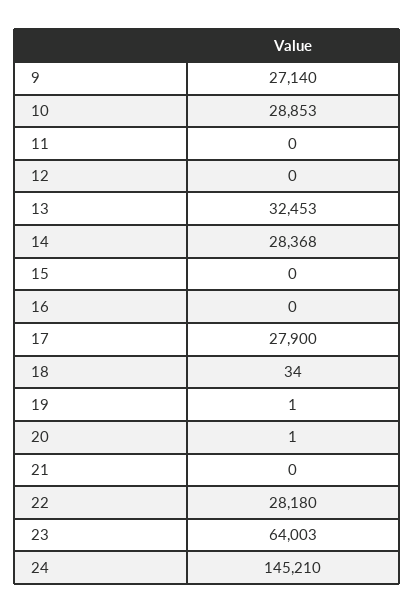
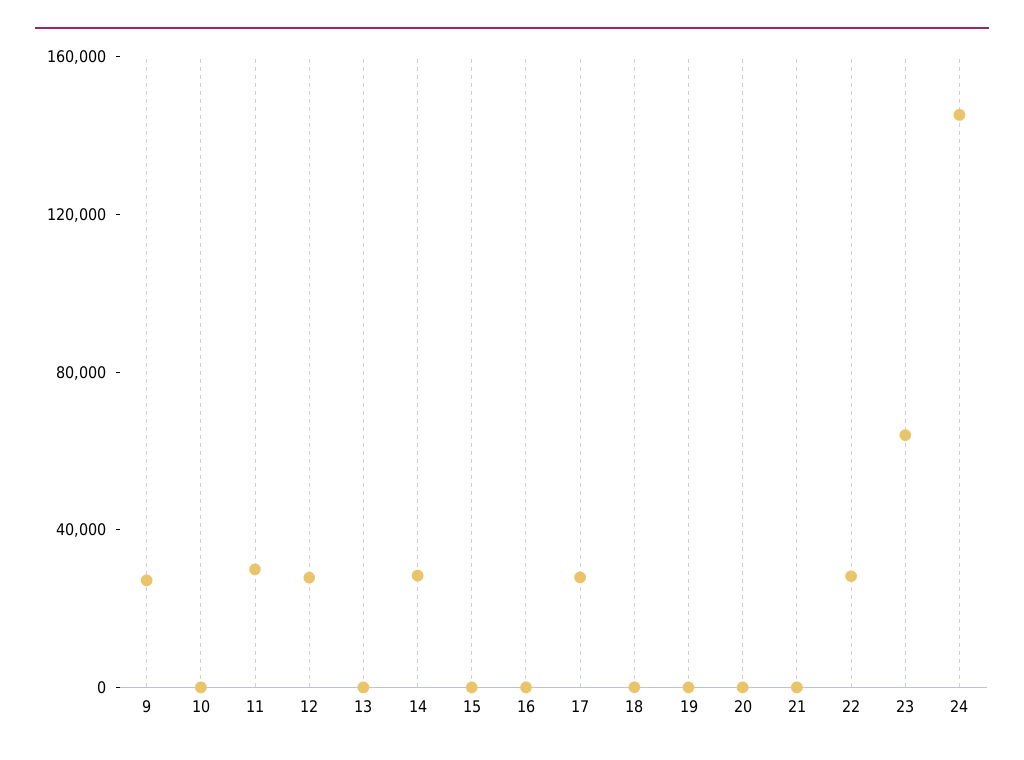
10: 28853 -> 0
11: 0 -> 30000
12: 0 -> 30000
13: 32453 -> 0

